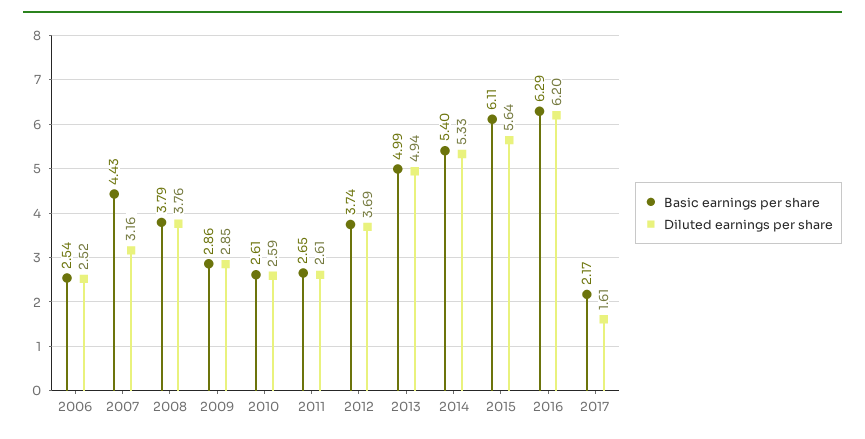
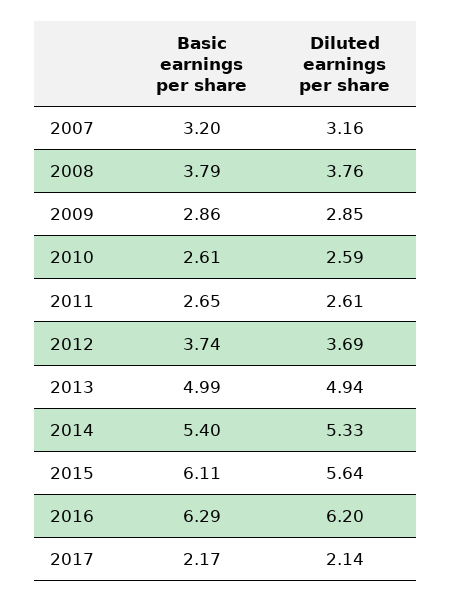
Basic earnings per share, 2006: 2.54 -> none
Diluted earnings per share, 2006: 2.52 -> none
Basic earnings per share, 2007: 4.43 -> 3.2
Diluted earnings per share, 2017: 1.61 -> 2.14

